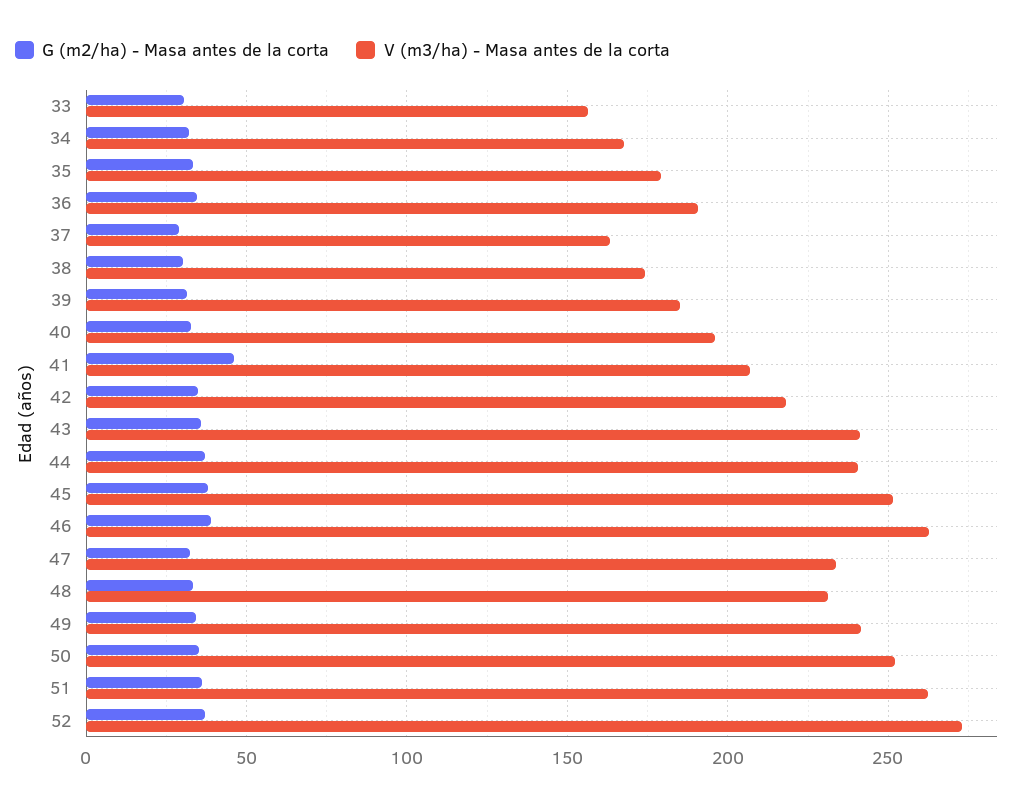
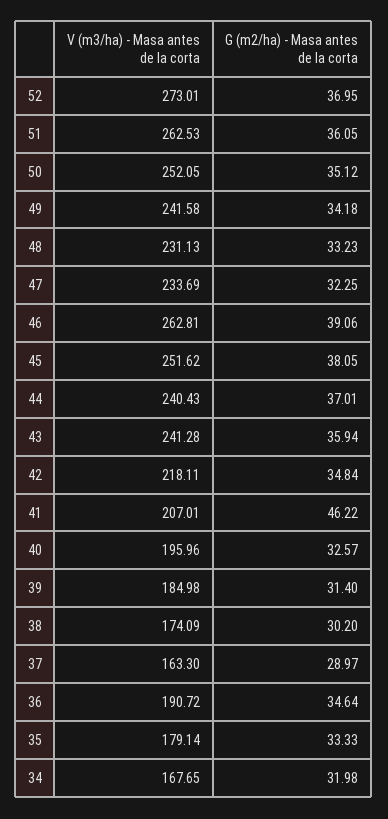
G (m2/ha) - Masa antes de la corta, 33: 30 -> none
V (m3/ha) - Masa antes de la corta, 33: 155 -> none

